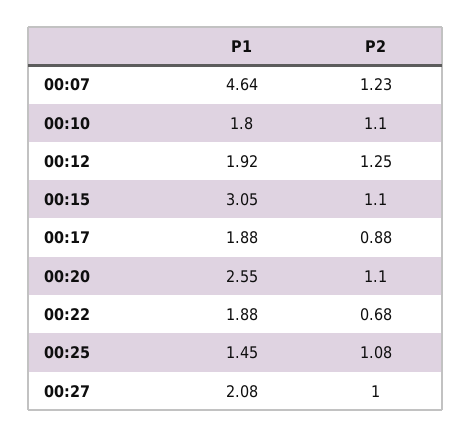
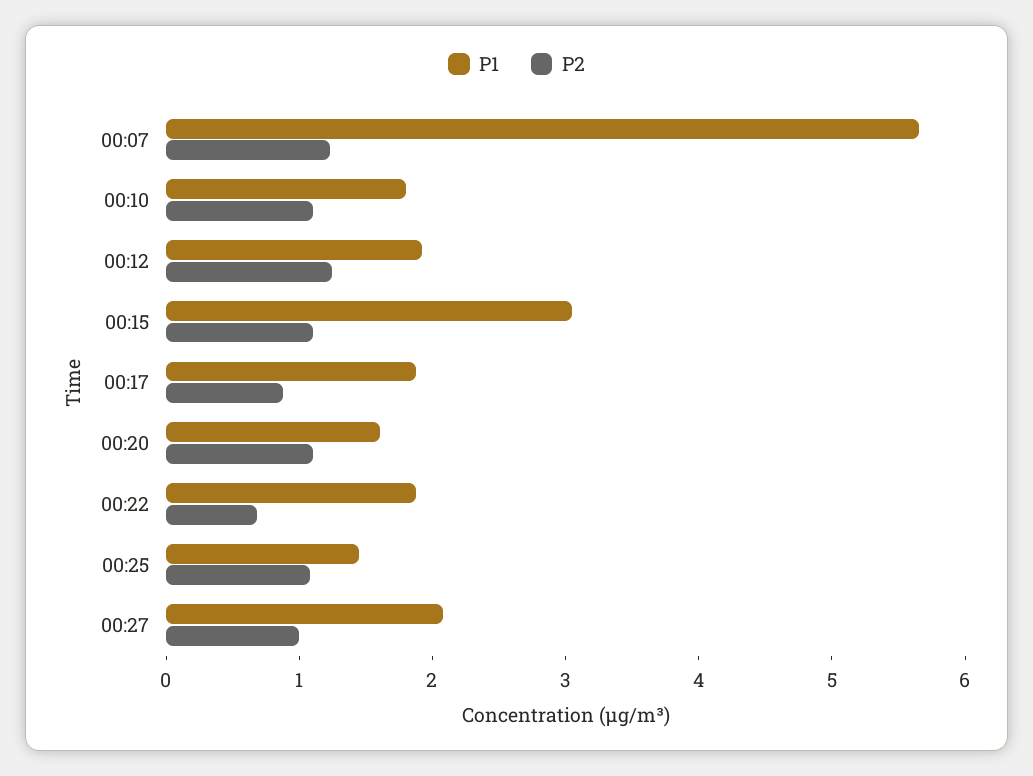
P1, 00:07: 4.64 -> 5.6
P1, 00:20: 2.55 -> 1.6

